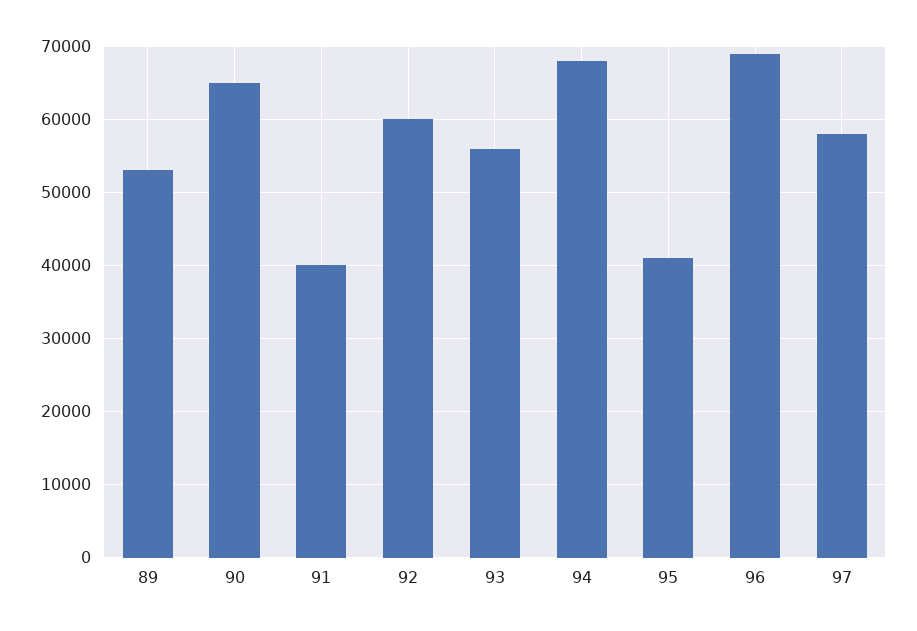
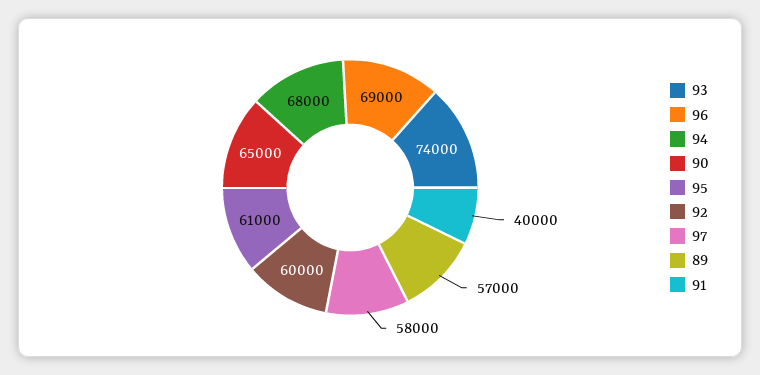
89: 53000 -> 57000
93: 56000 -> 74000
95: 41000 -> 61000

